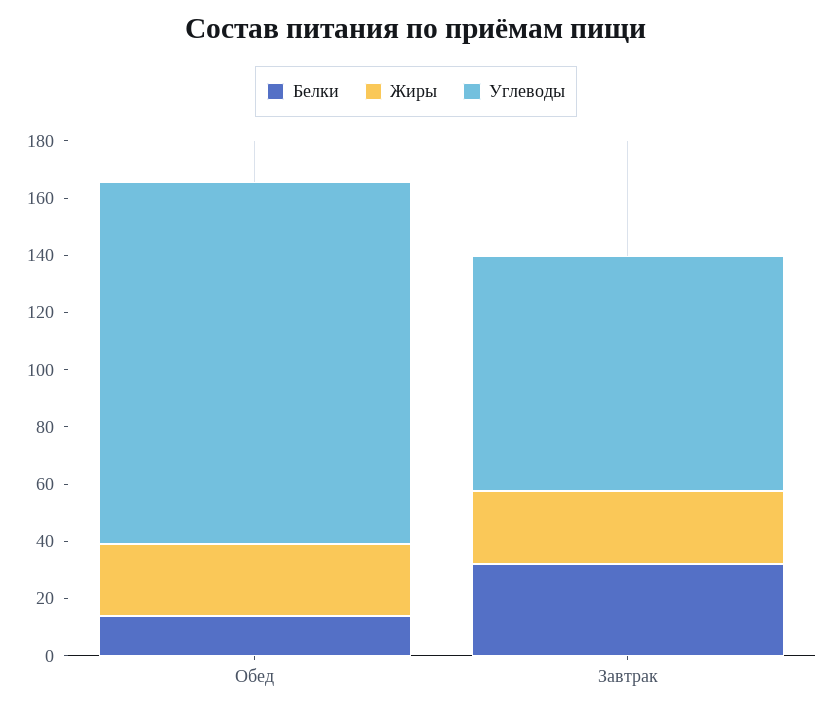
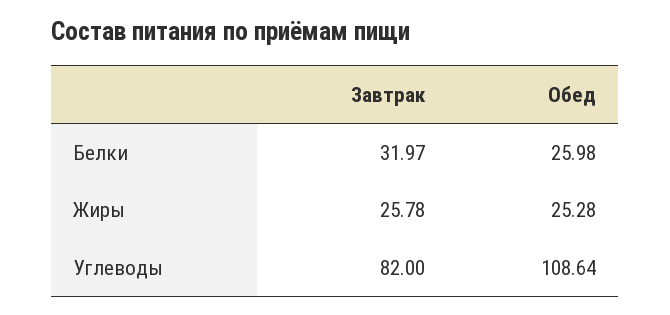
Белки, Обед: 15 -> 25.98
Углеводы, Обед: 125 -> 108.64

